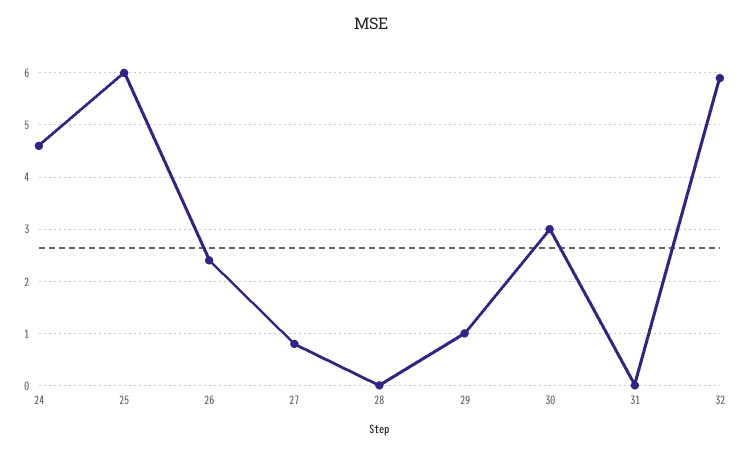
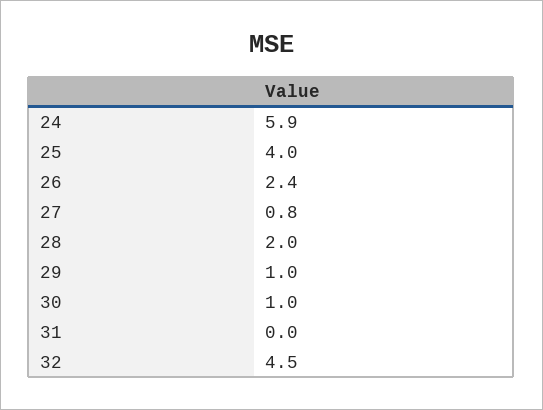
24: 4.5 -> 5.9
25: 6 -> 4
28: 0 -> 2
30: 3 -> 1
32: 6 -> 4.5

